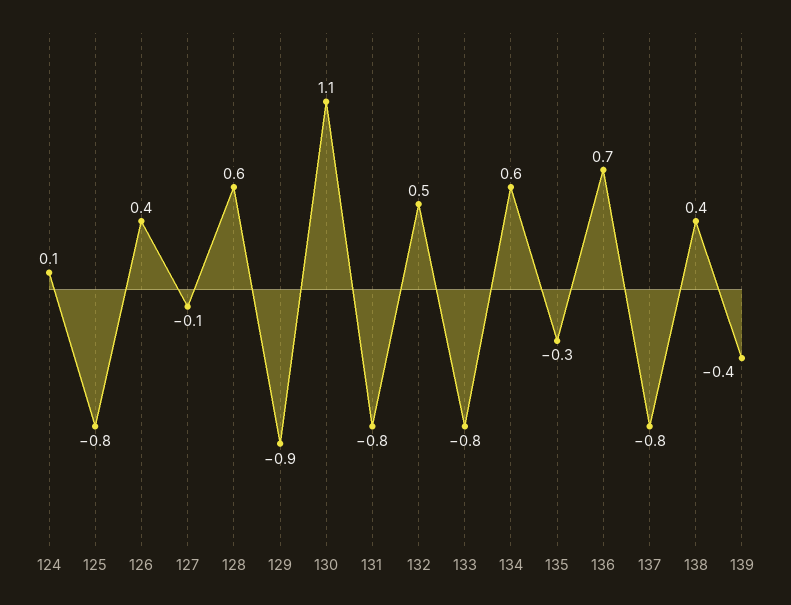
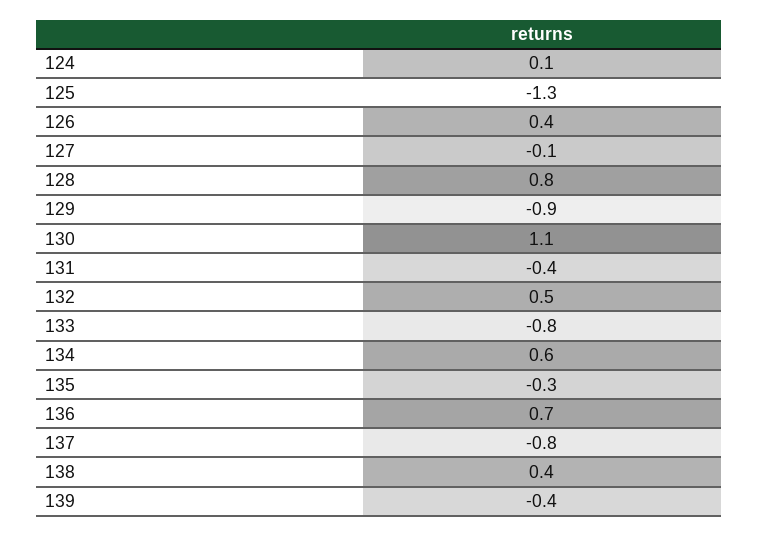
125: -0.8 -> -1.3
128: 0.6 -> 0.8
131: -0.8 -> -0.4

